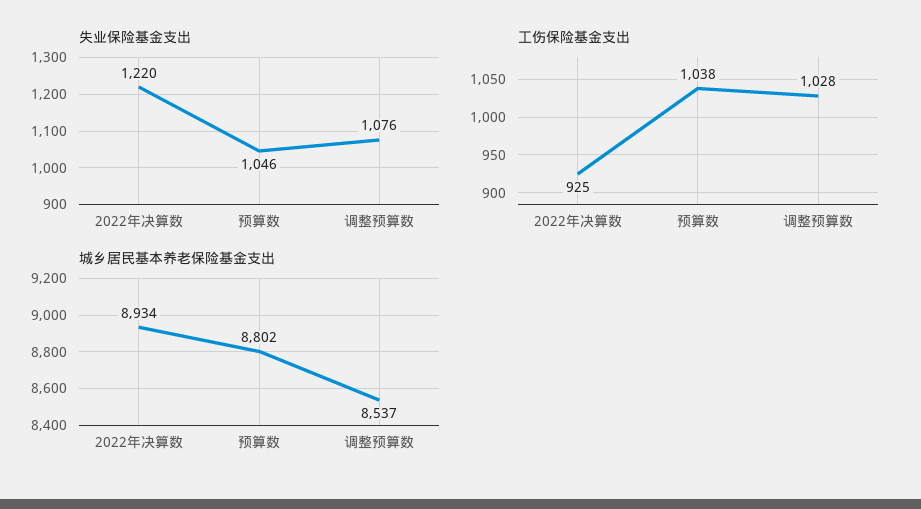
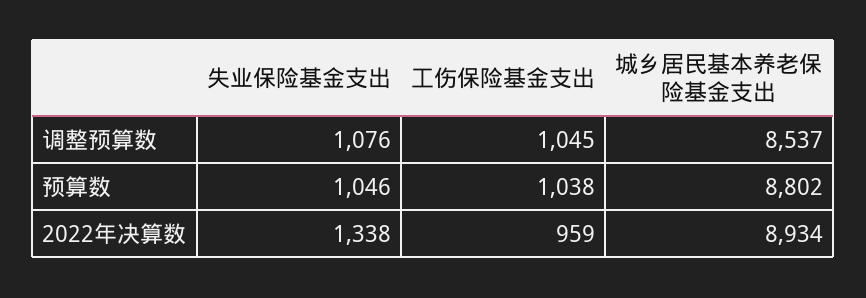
失业保险基金支出, 2022年决算数: 1220 -> 1338
工伤保险基金支出, 2022年决算数: 925 -> 959
工伤保险基金支出, 调整预算数: 1028 -> 1045

